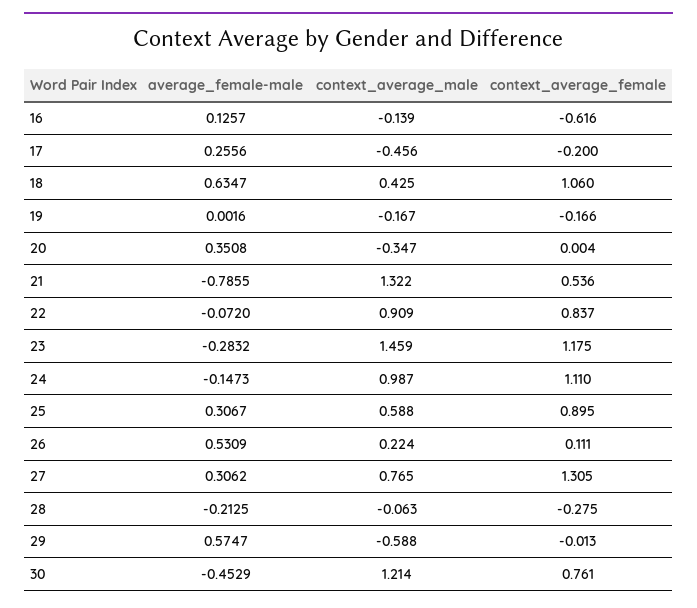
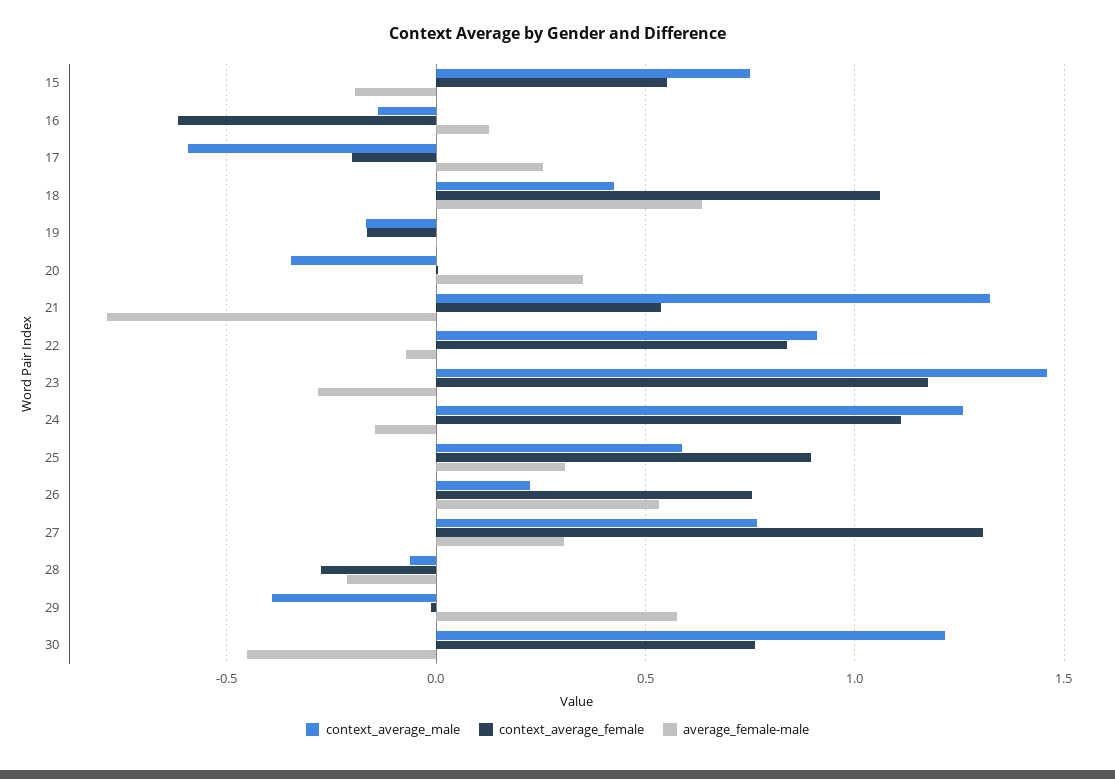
context_average_male, 17: -0.456 -> -0.6
context_average_male, 24: 0.987 -> 1.25
context_average_female, 26: 0.111 -> 0.75
context_average_male, 29: -0.588 -> -0.4
context_average_male, 15: none -> 0.75
context_average_female, 15: none -> 0.55
average_female-male, 15: none -> -0.2

